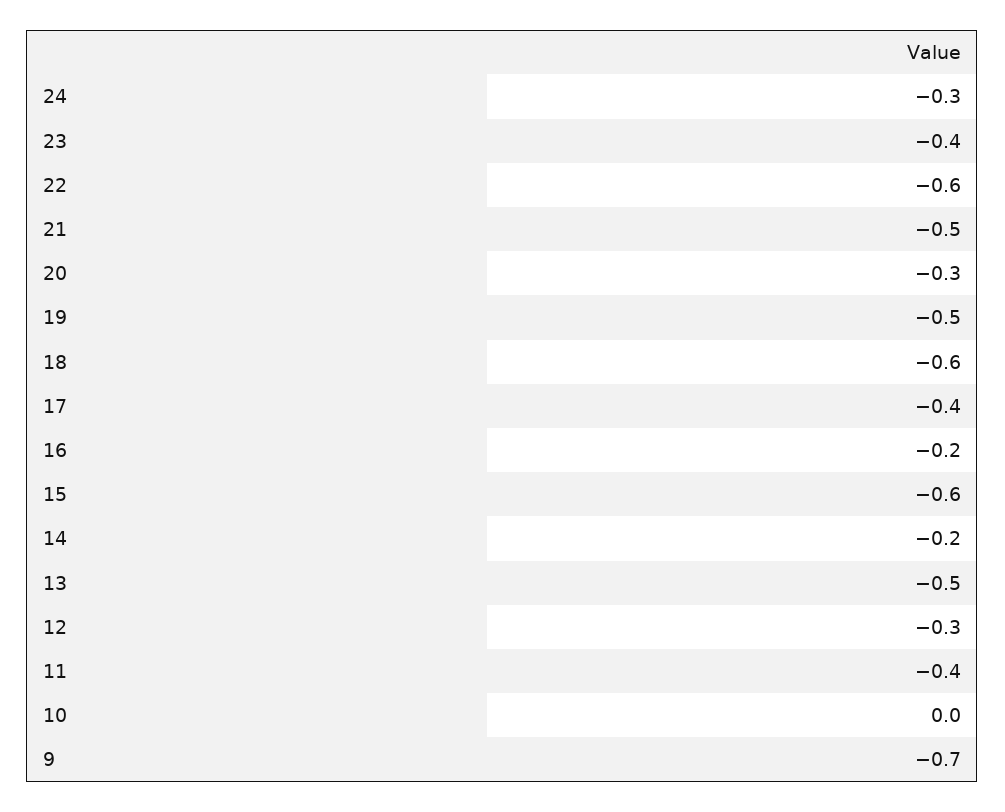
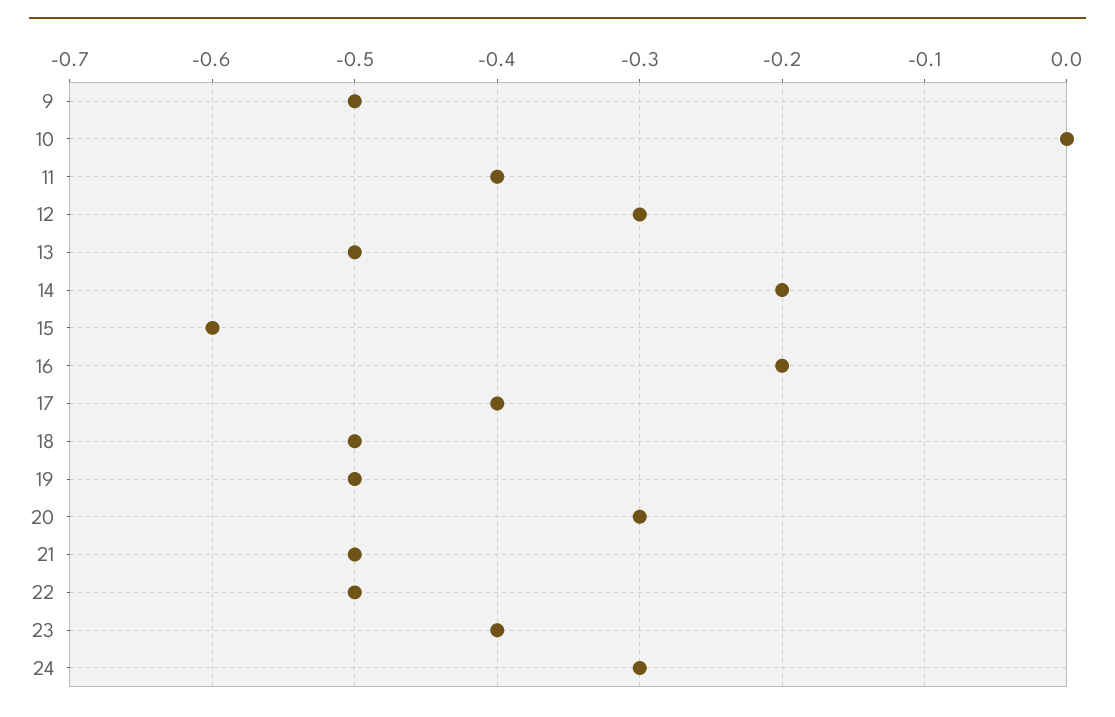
22: -0.6 -> -0.5
18: -0.6 -> -0.5
9: -0.7 -> -0.5

